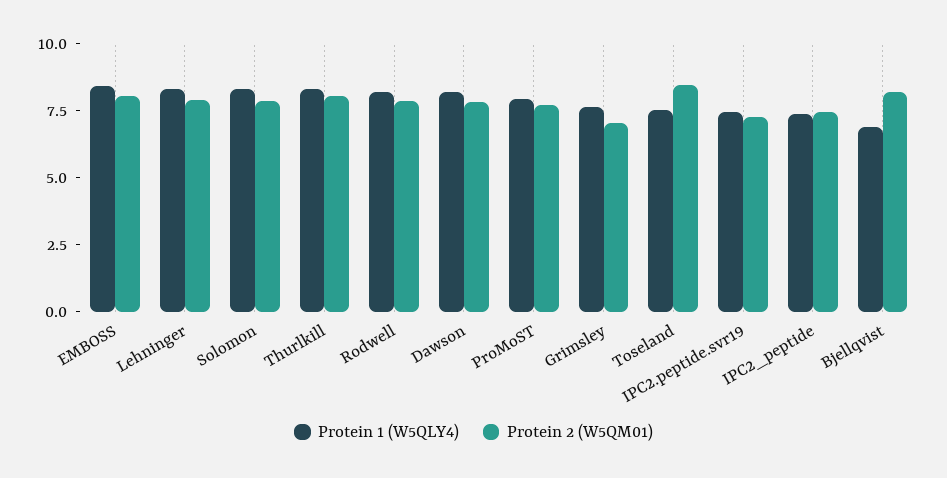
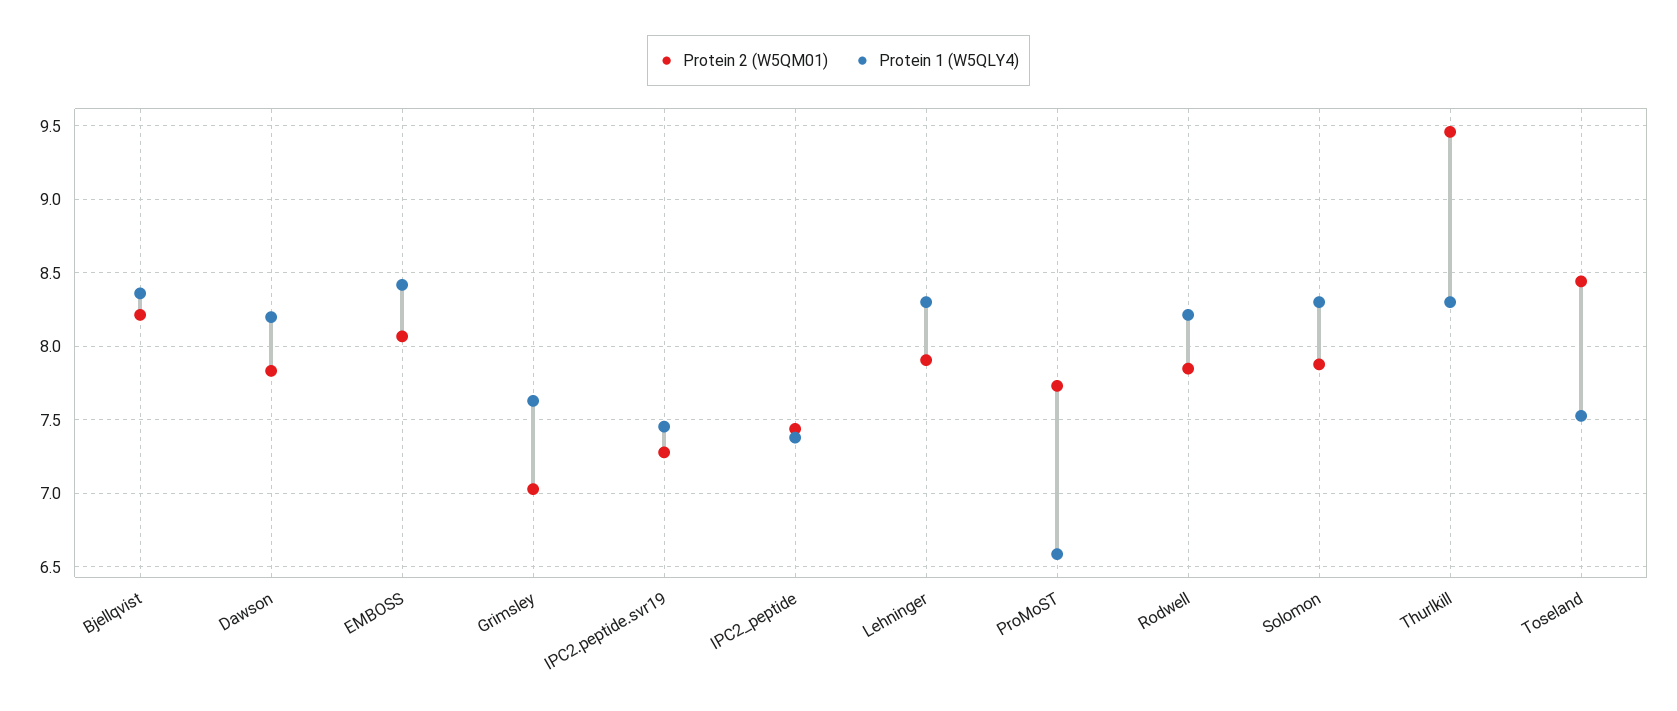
Protein 2 (W5QM01), Thurlkill: 8 -> 9.45
Protein 1 (W5QLY4), ProMoST: 8 -> 6.6
Protein 1 (W5QLY4), Bjellqvist: 7 -> 8.35

